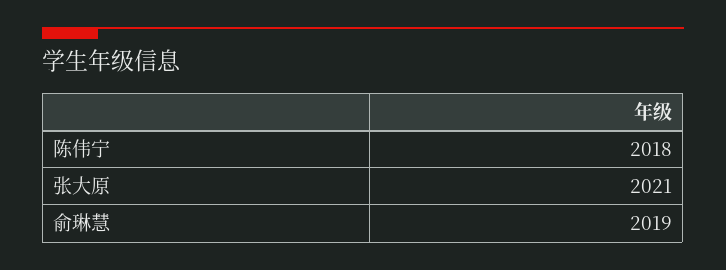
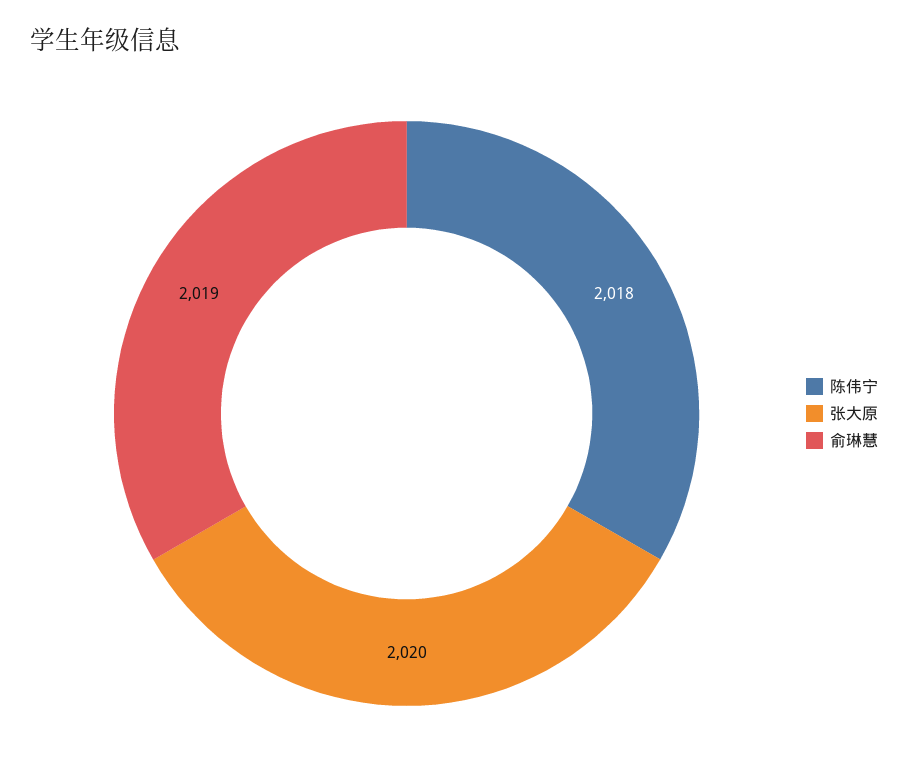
张大原: 2021 -> 2020

